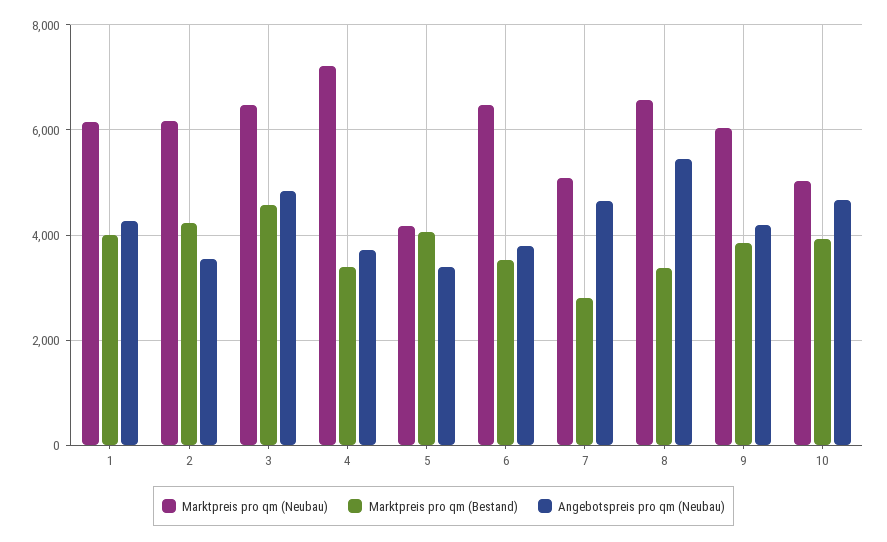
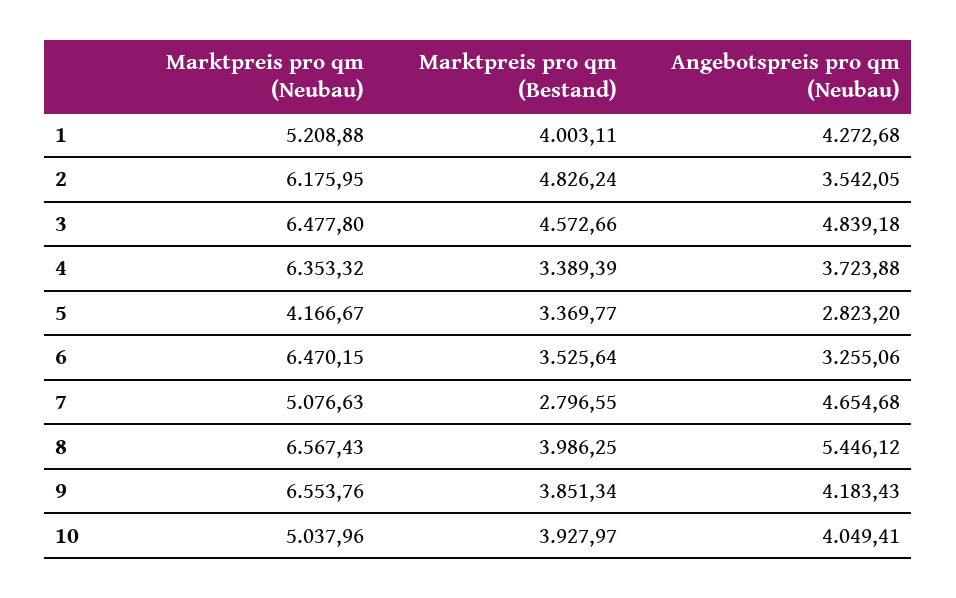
Marktpreis pro qm (Neubau), 1: 6200 -> 5208.88
Marktpreis pro qm (Bestand), 2: 4200 -> 4826.24
Marktpreis pro qm (Neubau), 4: 7200 -> 6353.32
Marktpreis pro qm (Bestand), 5: 4000 -> 3369.77
Angebotspreis pro qm (Neubau), 5: 3400 -> 2823.2
Angebotspreis pro qm (Neubau), 6: 3800 -> 3255.06
Marktpreis pro qm (Bestand), 8: 3400 -> 3986.25
Marktpreis pro qm (Neubau), 9: 6000 -> 6553.76
Angebotspreis pro qm (Neubau), 10: 4600 -> 4049.41

